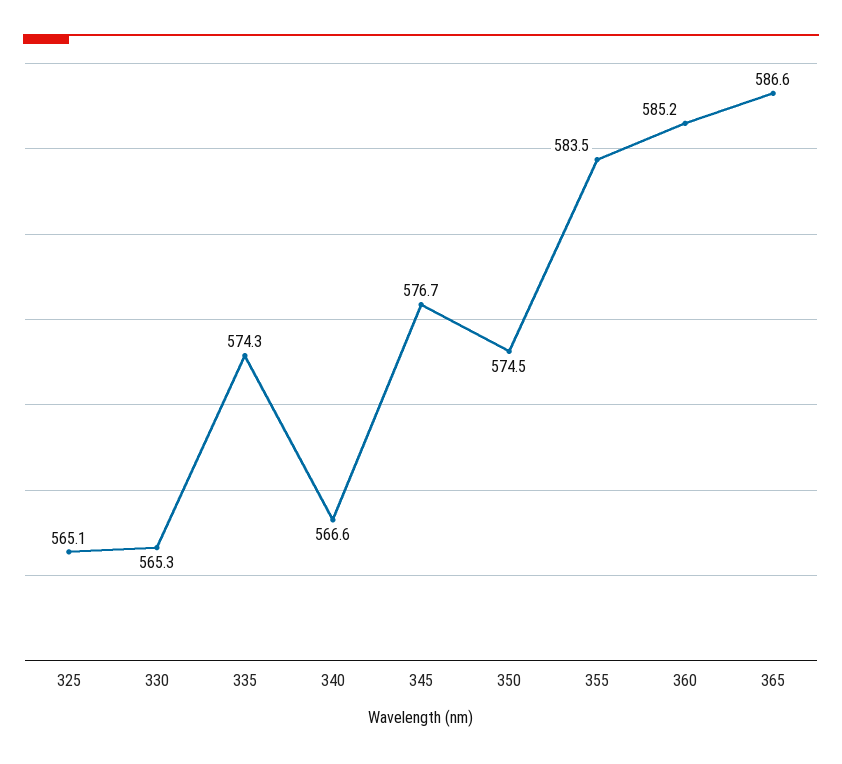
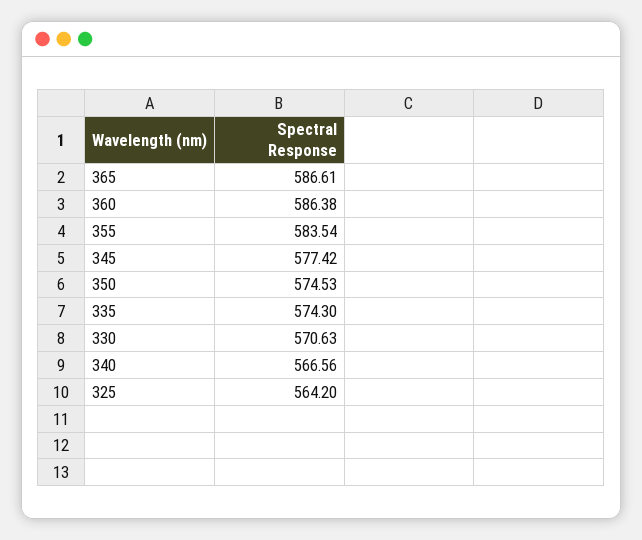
325: 565.1 -> 564.2
330: 565.3 -> 570.63
345: 576.7 -> 577.42
360: 585.2 -> 586.38

